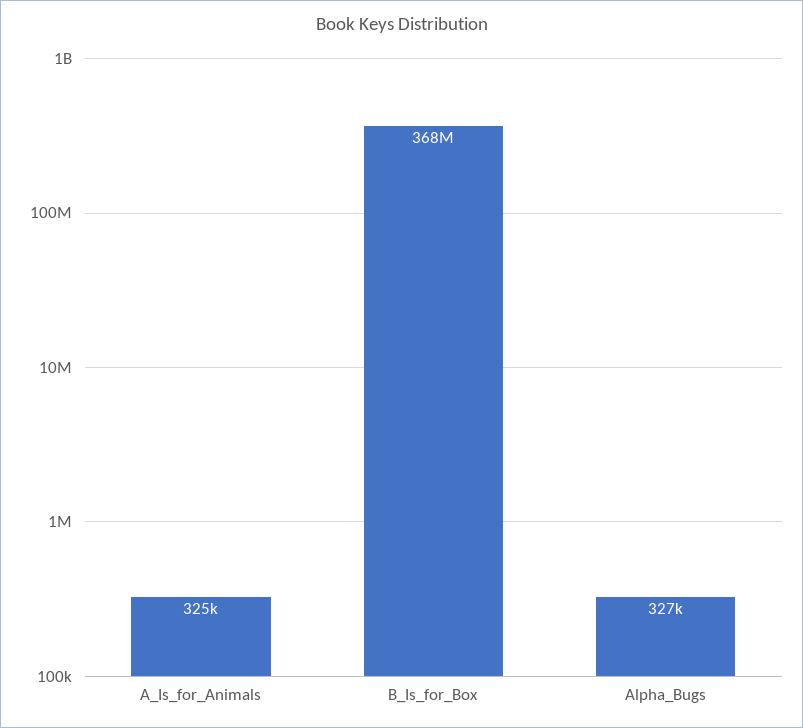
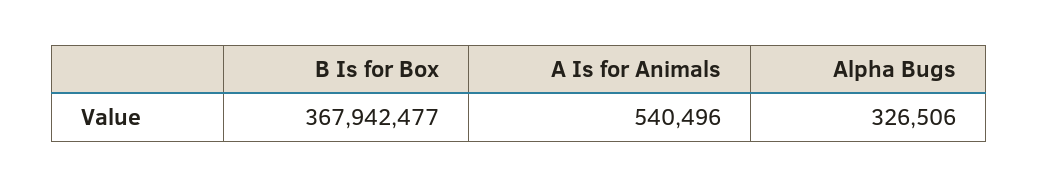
A_Is_for_Animals: 325000 -> 540496

